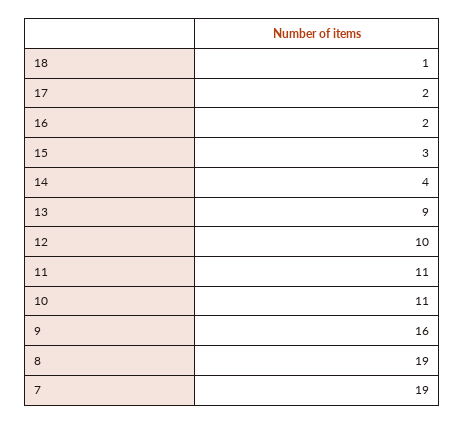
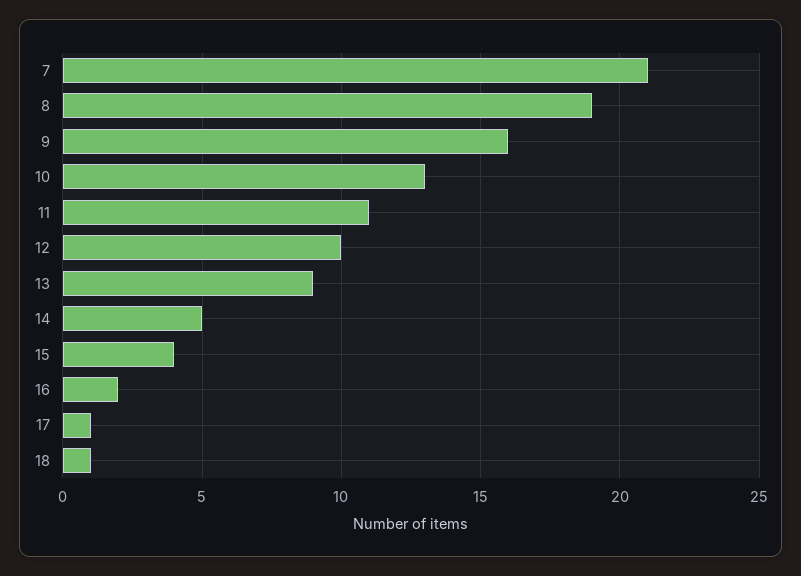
17: 2 -> 1
15: 3 -> 4
14: 4 -> 5
10: 11 -> 13
7: 19 -> 21

